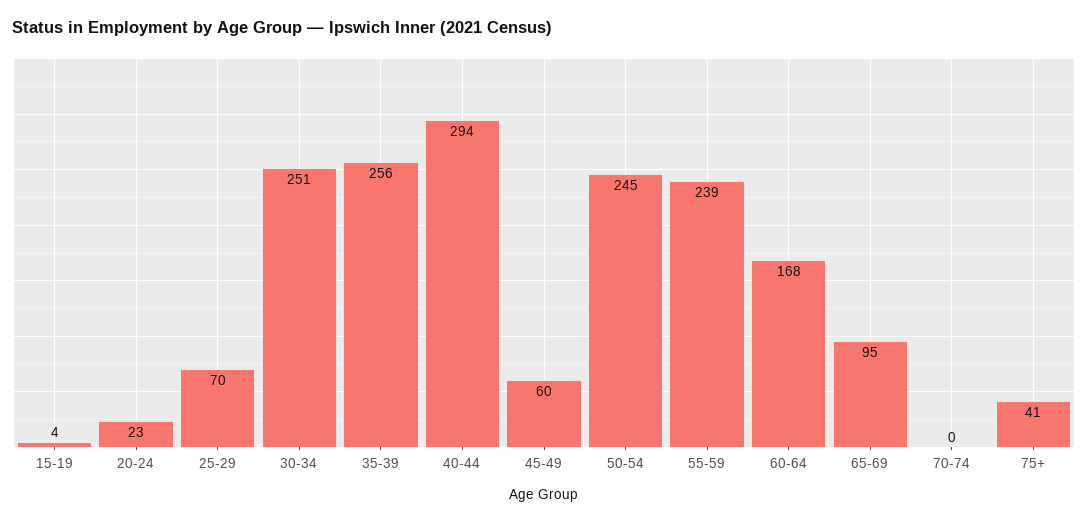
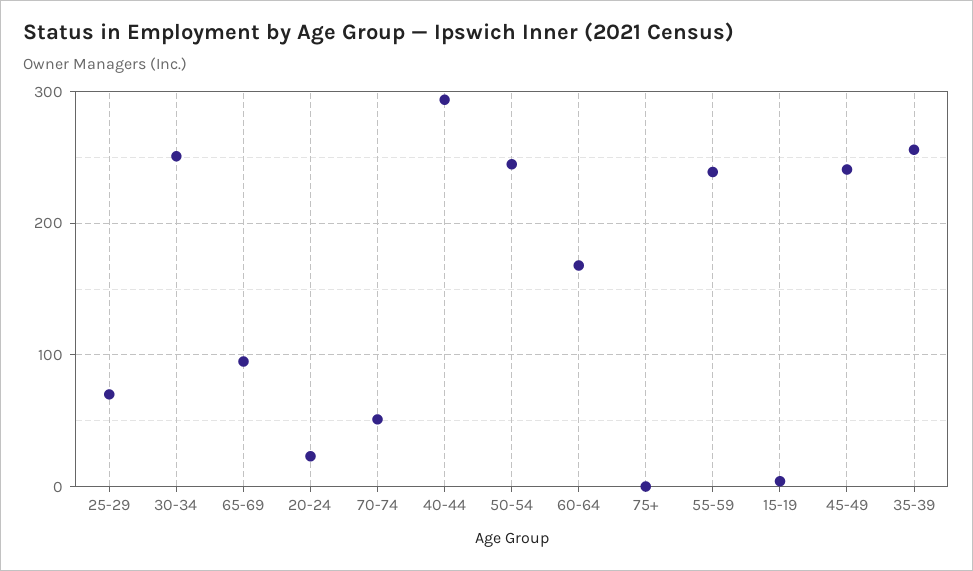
45-49: 60 -> 240
70-74: 0 -> 50
75+: 41 -> 0

